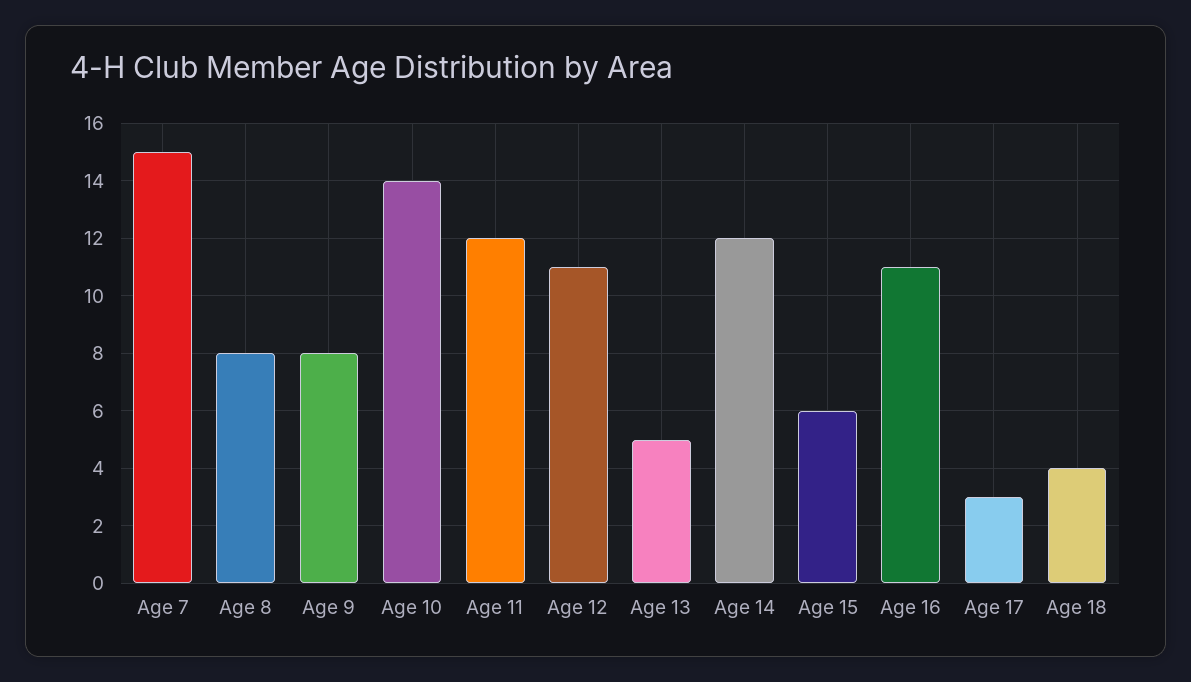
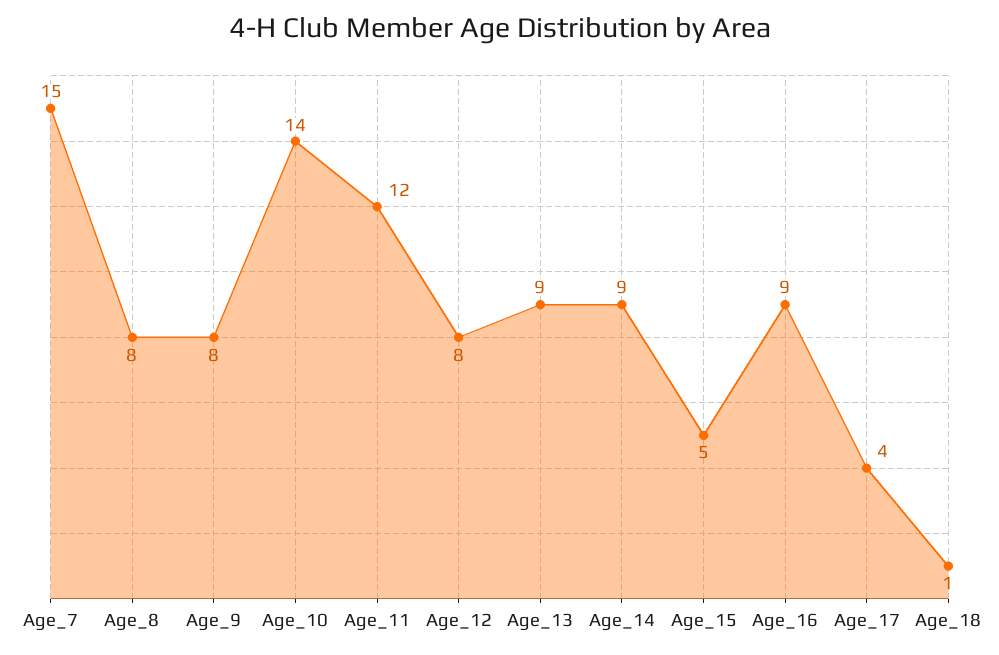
Age 12: 11 -> 8
Age 13: 5 -> 9
Age 14: 12 -> 9
Age 15: 6 -> 5
Age 16: 11 -> 9
Age 17: 3 -> 4
Age 18: 4 -> 1

